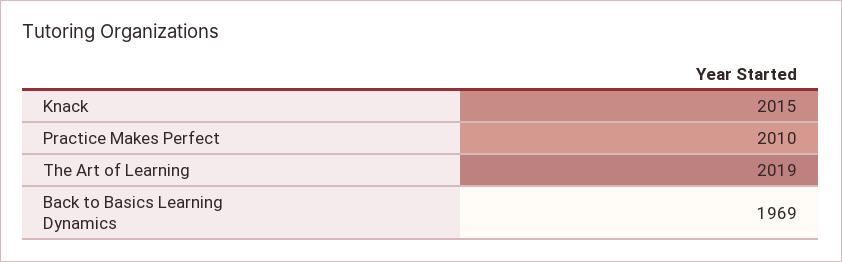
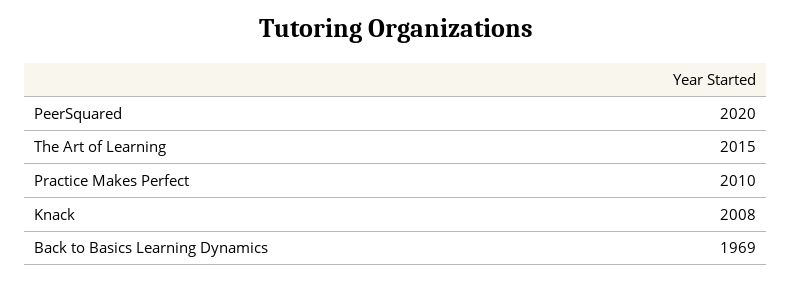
Knack: 2015 -> 2008
The Art of Learning: 2019 -> 2015
PeerSquared: none -> 2020

